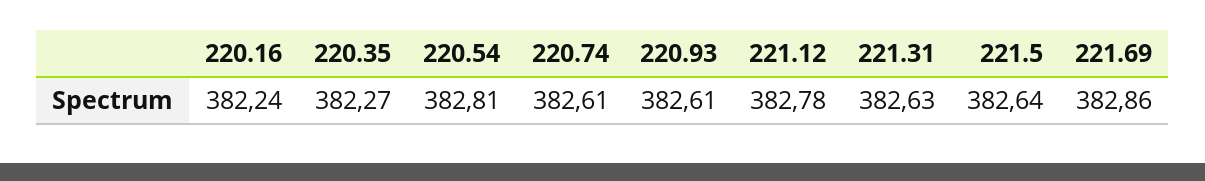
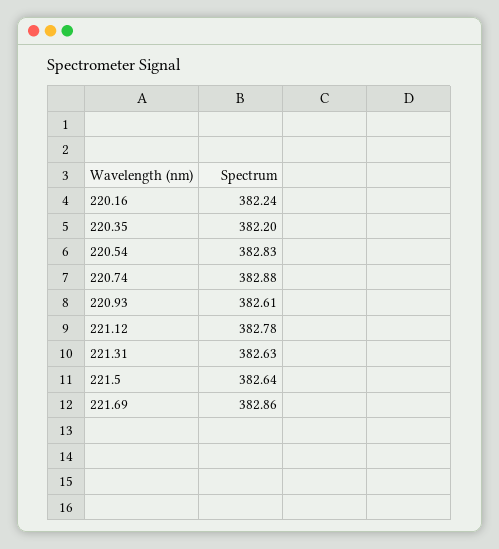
220.35: 382.27 -> 382.2
220.54: 382.81 -> 382.83
220.74: 382.61 -> 382.88

